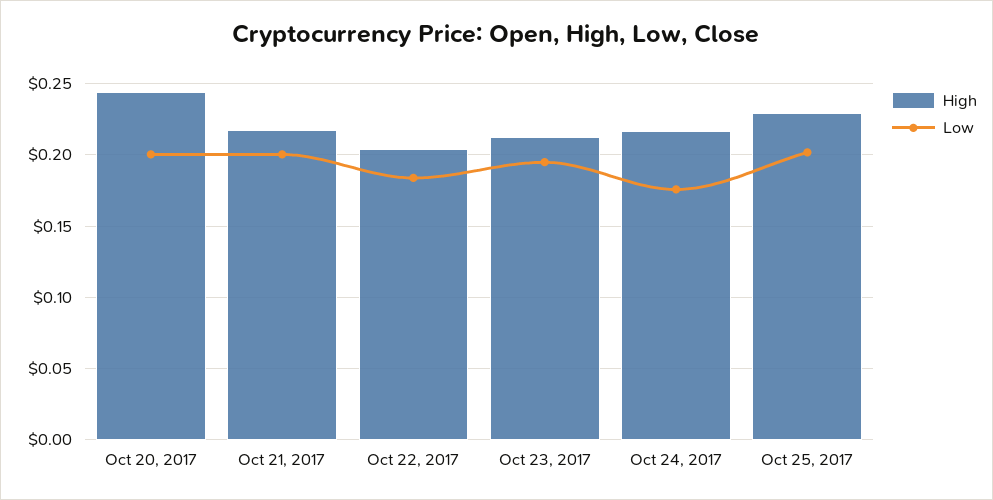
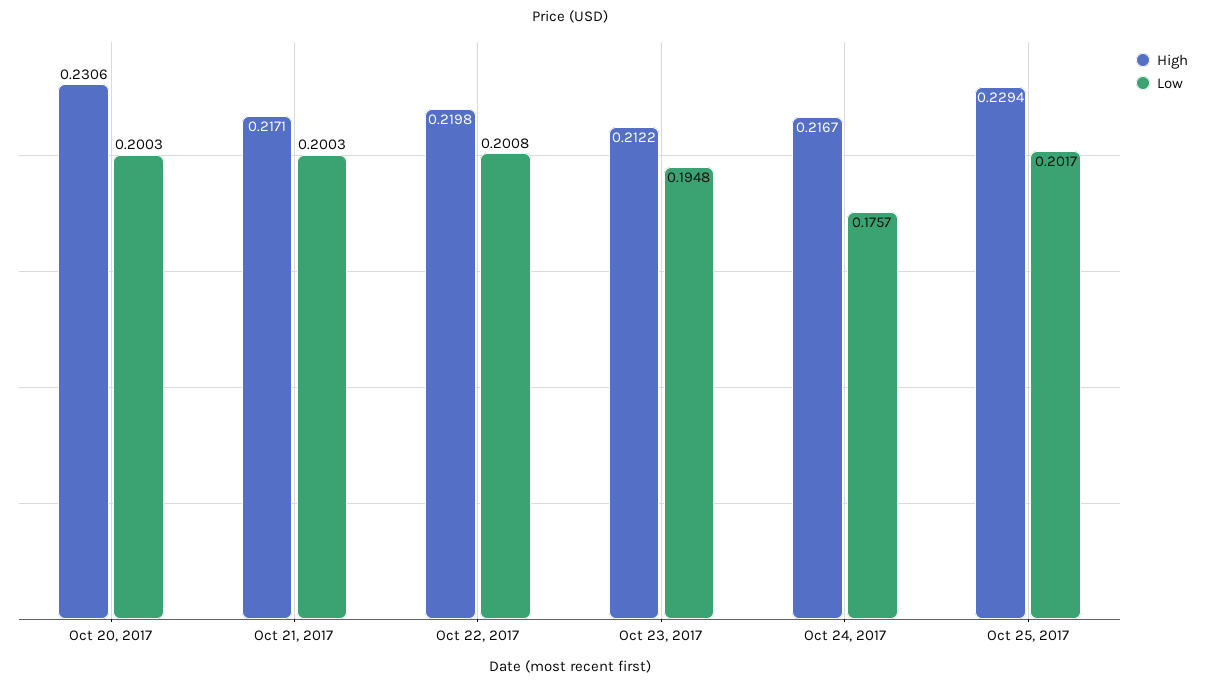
High, Oct 20, 2017: 0.245 -> 0.2306
High, Oct 22, 2017: 0.205 -> 0.2198
Low, Oct 22, 2017: 0.185 -> 0.2008

